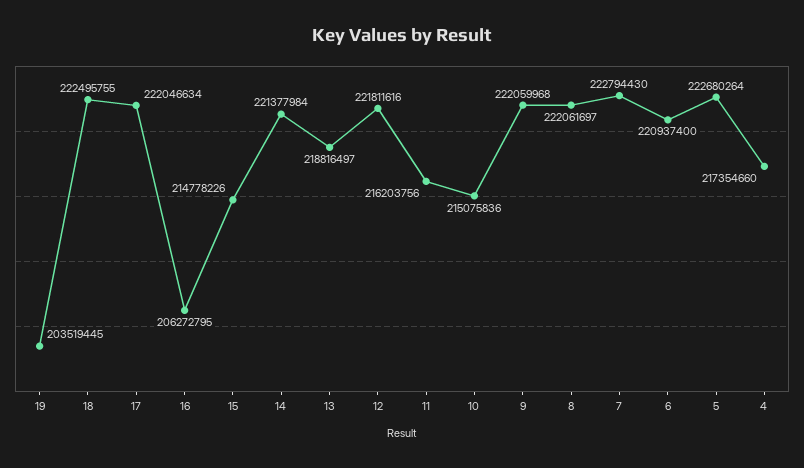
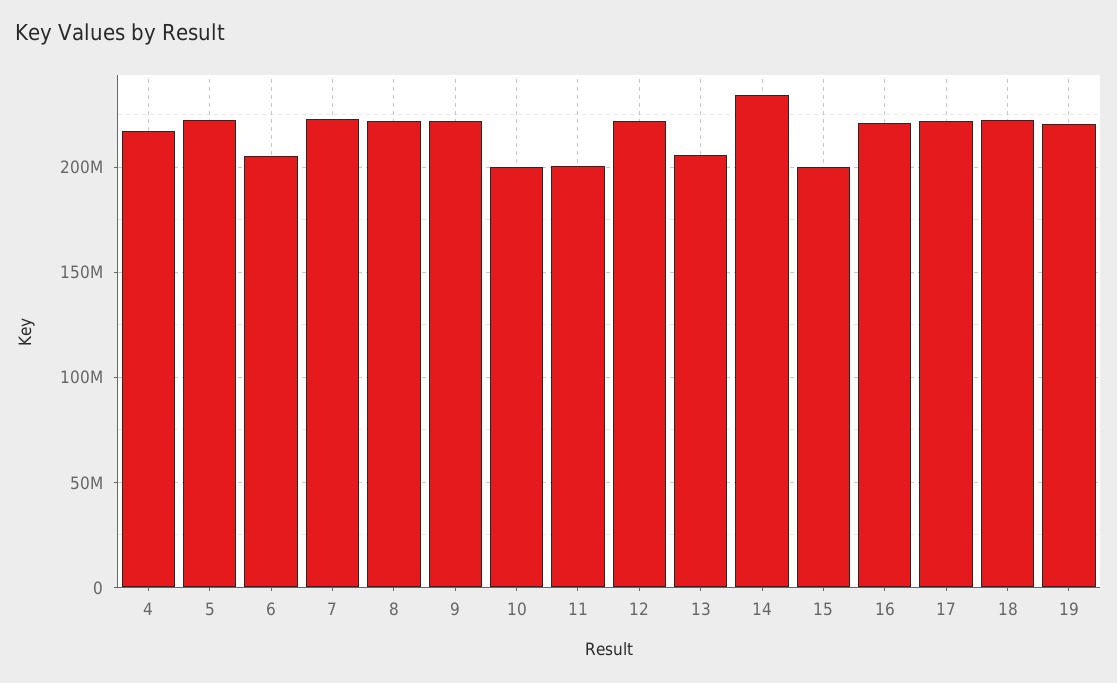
19: 203519445 -> 220000000
16: 206272795 -> 220000000
15: 214778226 -> 200000000
14: 221377984 -> 235000000
13: 218816497 -> 205000000
11: 216203756 -> 200000000
10: 215075836 -> 200000000
6: 220937400 -> 205000000

